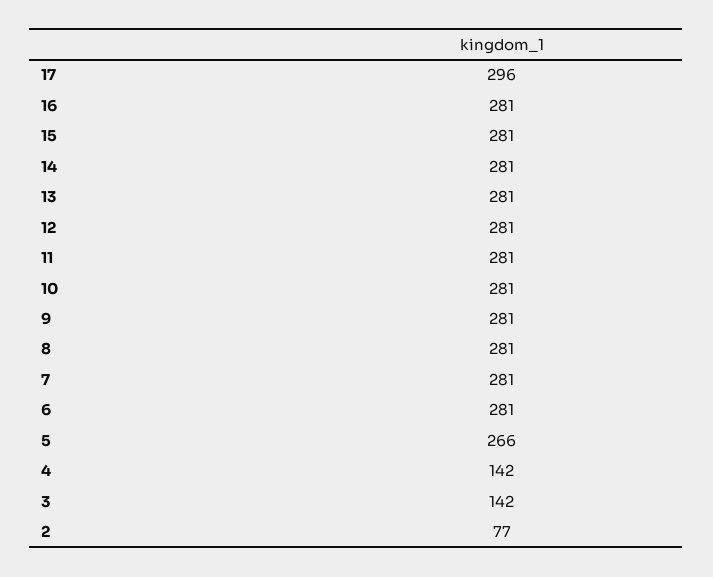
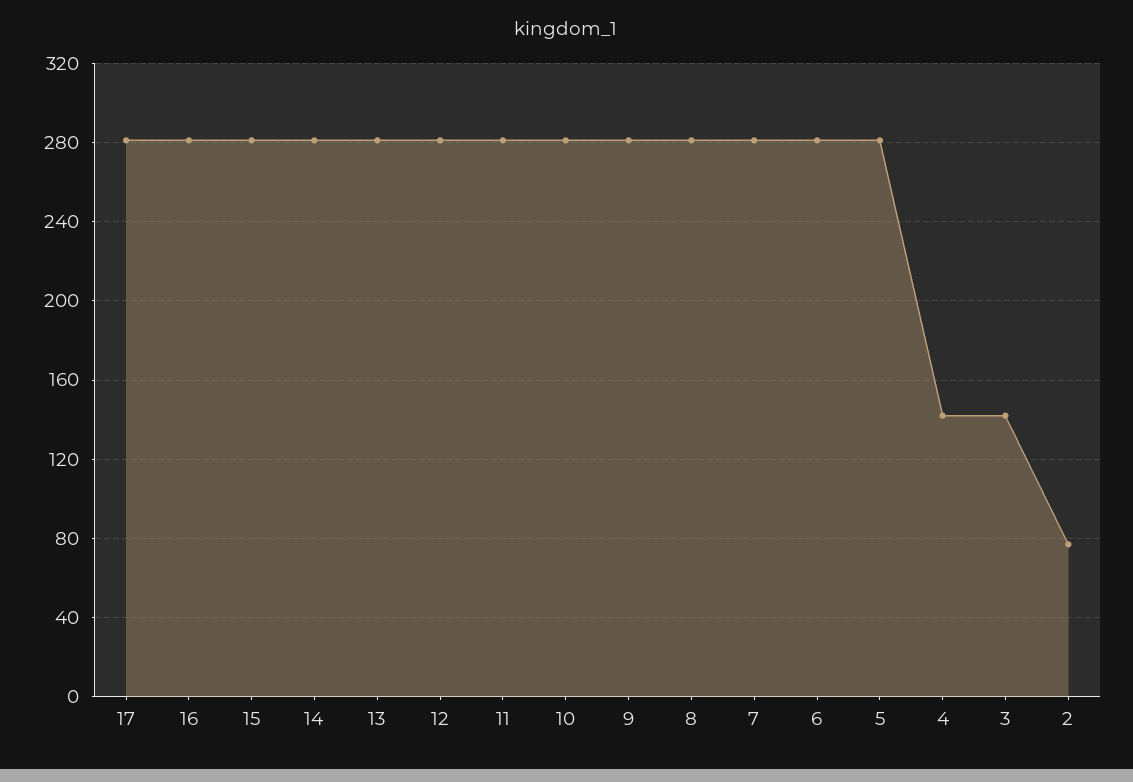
17: 296 -> 280
5: 266 -> 280

